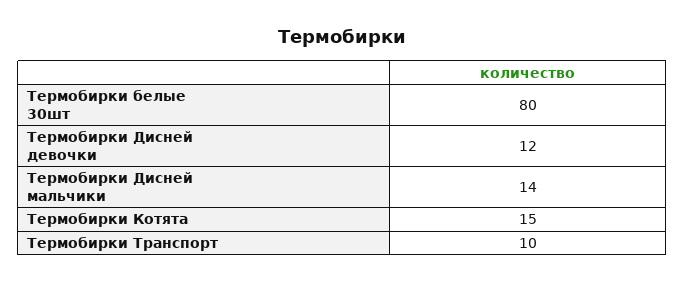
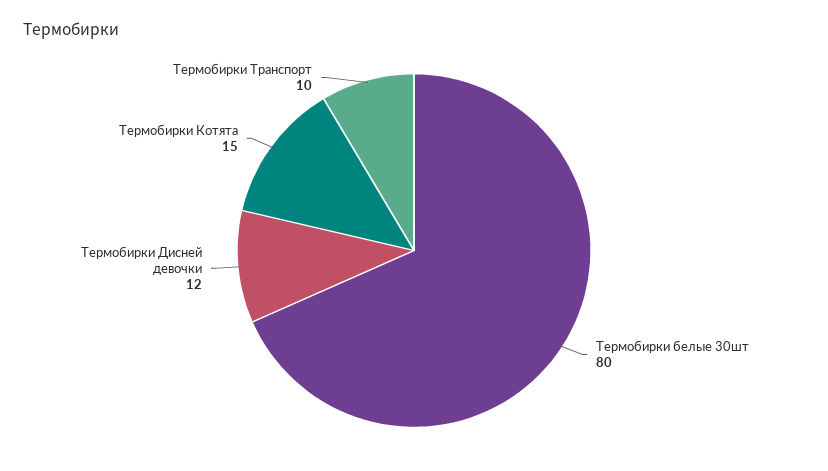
Термобирки Дисней мальчики: 14 -> none

